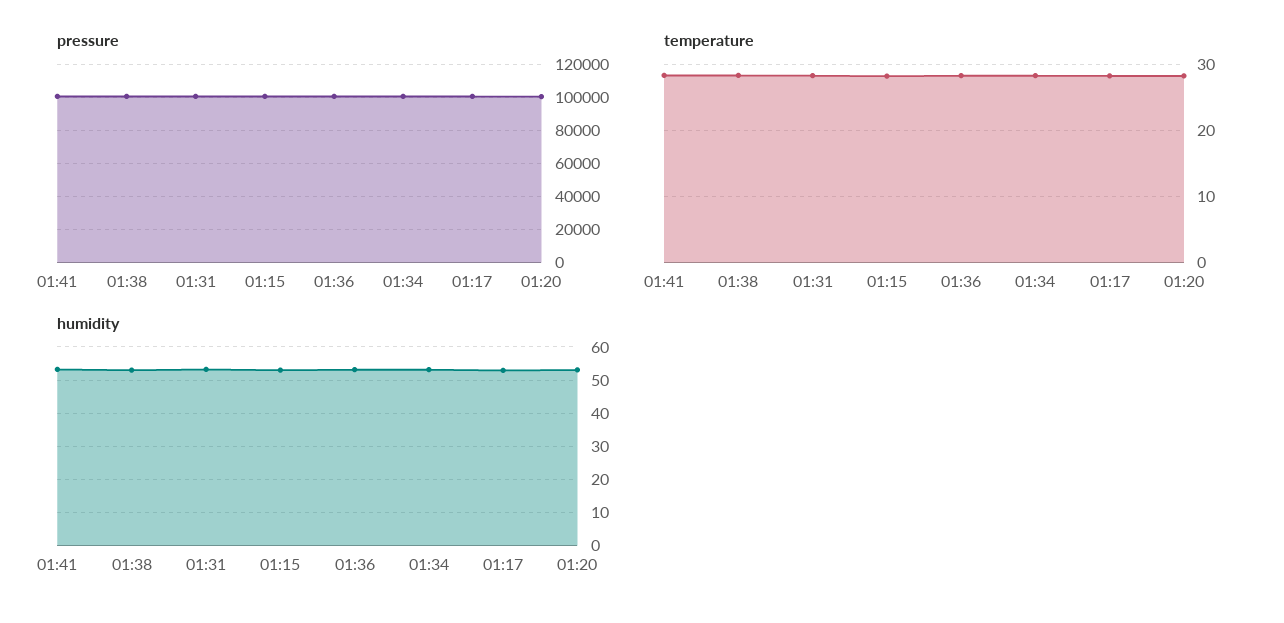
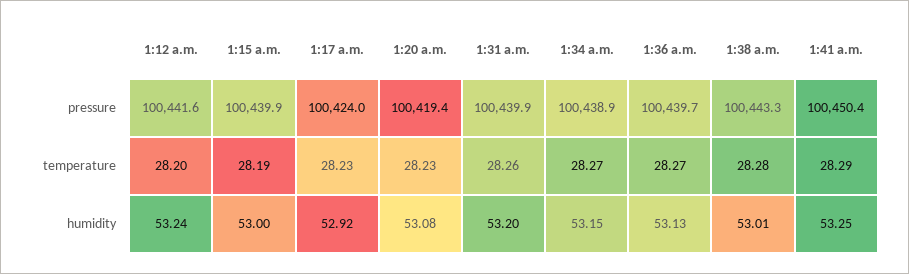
pressure, 1:12 a.m.: none -> 100441.6
temperature, 1:12 a.m.: none -> 28.2
humidity, 1:12 a.m.: none -> 53.24

